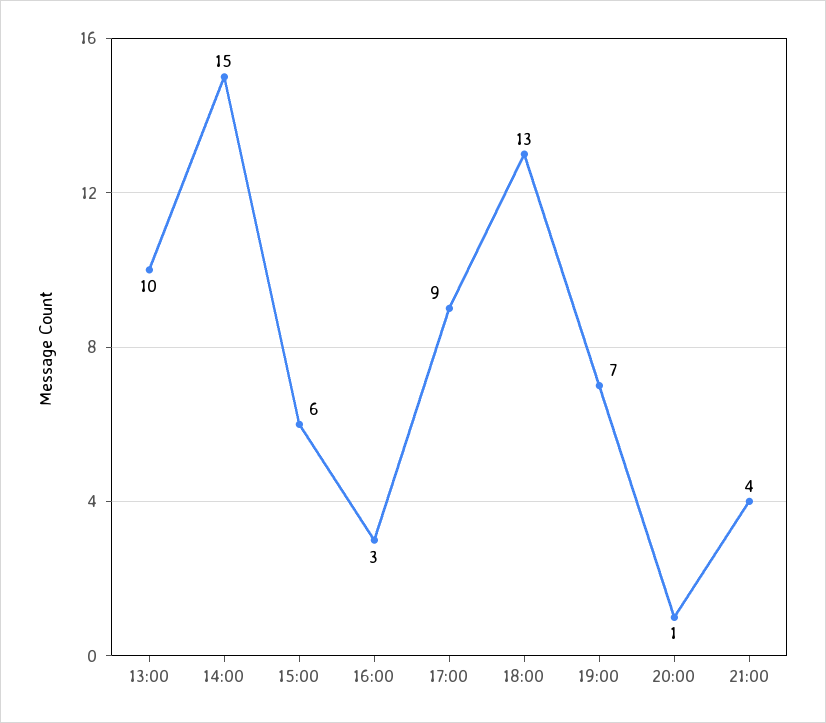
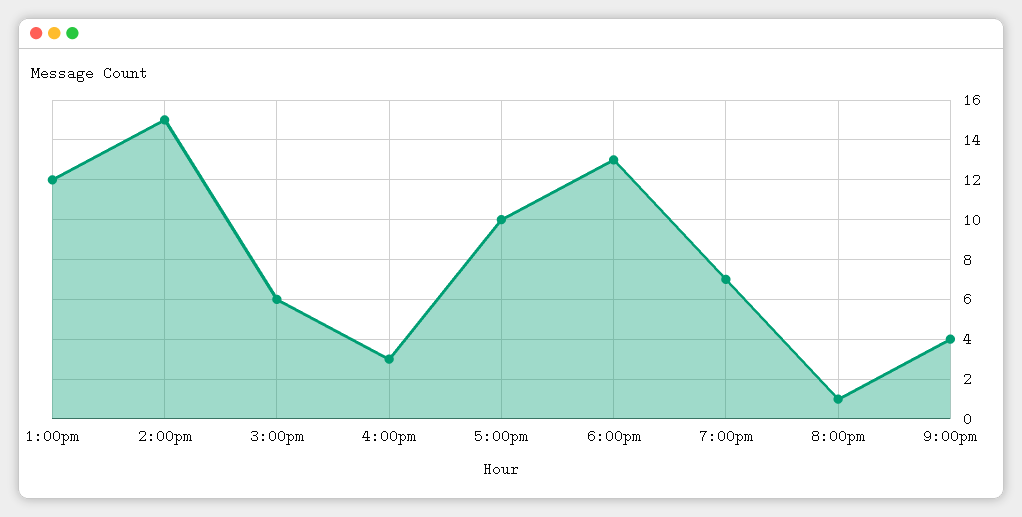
13:00: 10 -> 12
17:00: 9 -> 10

